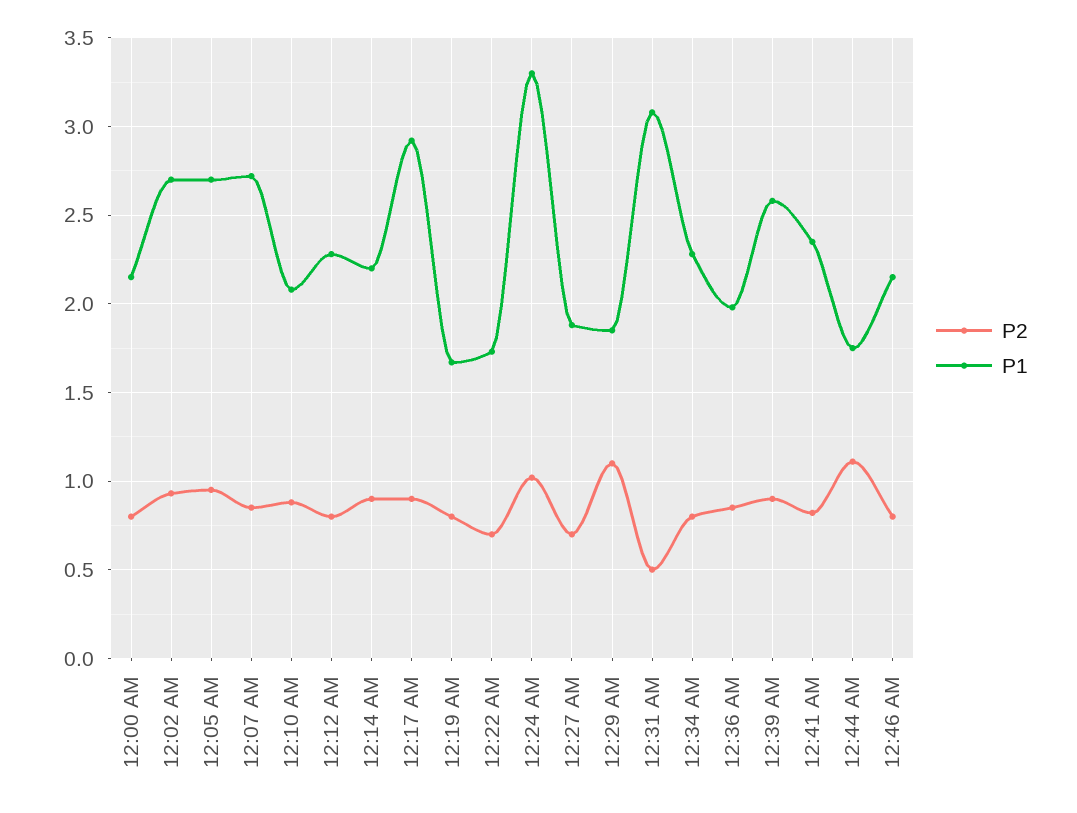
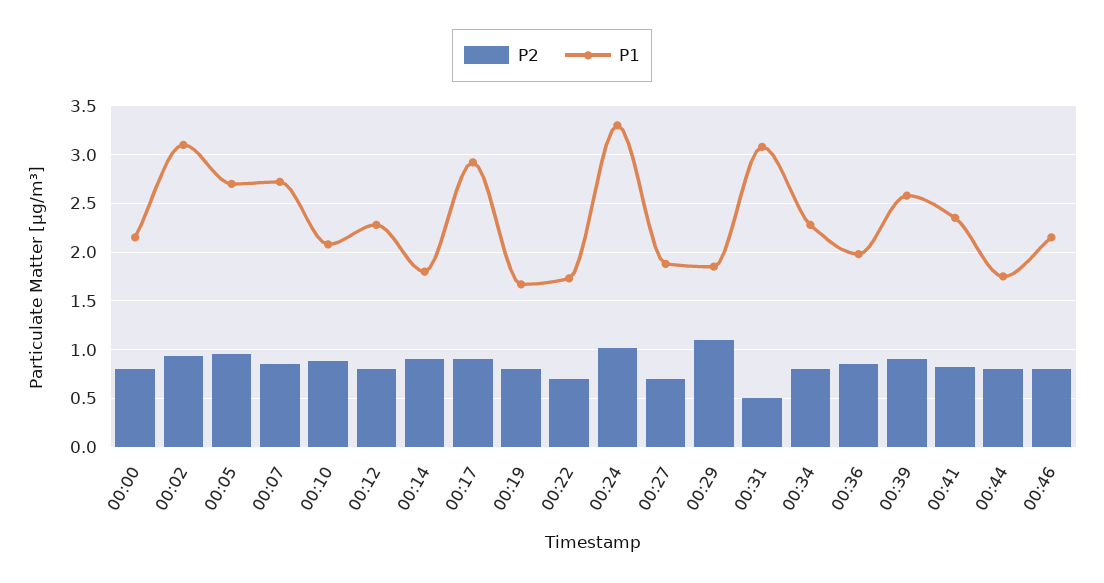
P1, 12:02 AM: 2.7 -> 3.1
P1, 12:14 AM: 2.2 -> 1.8
P2, 12:44 AM: 1.1 -> 0.8

